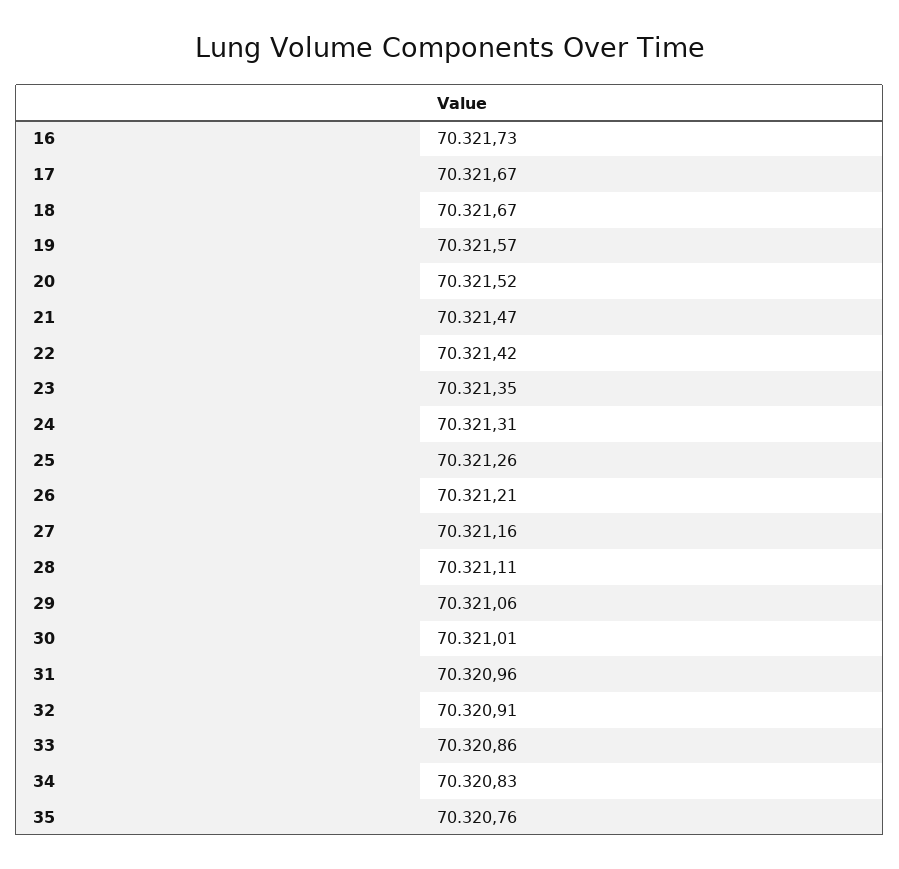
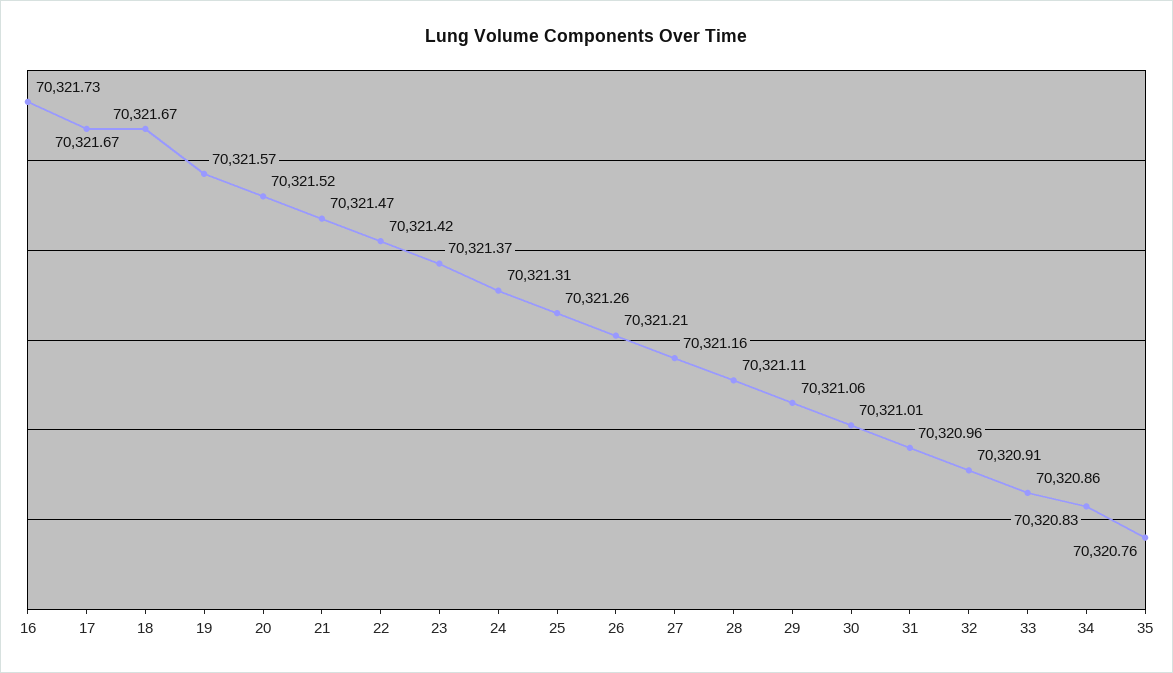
23: 70321.35 -> 70321.37

